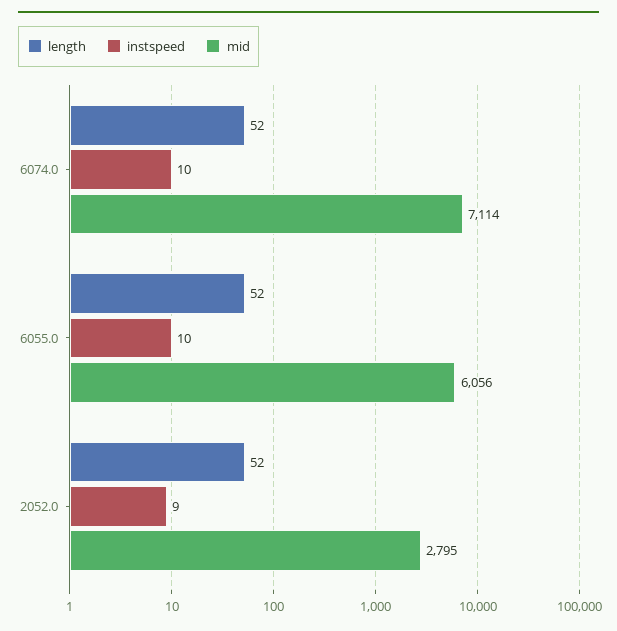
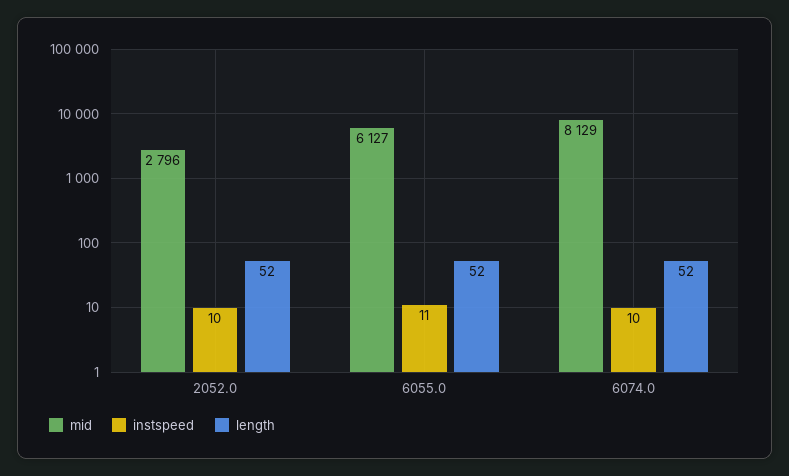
mid, 6074.0: 7114 -> 8129
instspeed, 6055.0: 10 -> 11
mid, 6055.0: 6056 -> 6127
instspeed, 2052.0: 9 -> 10
mid, 2052.0: 2795 -> 2796

